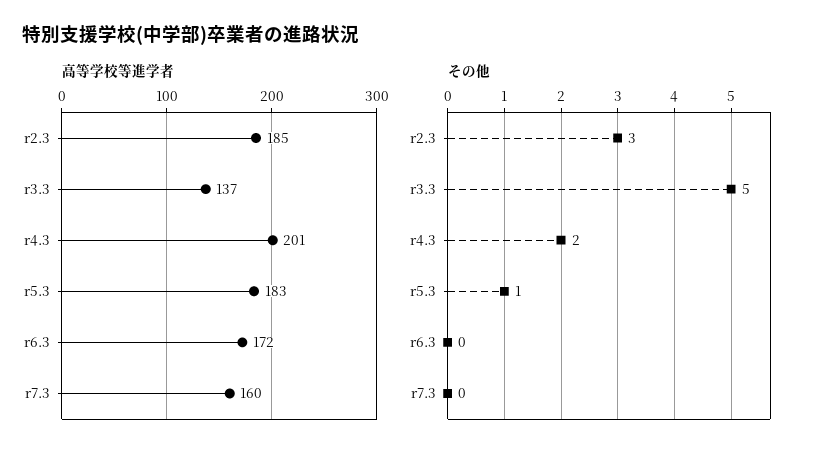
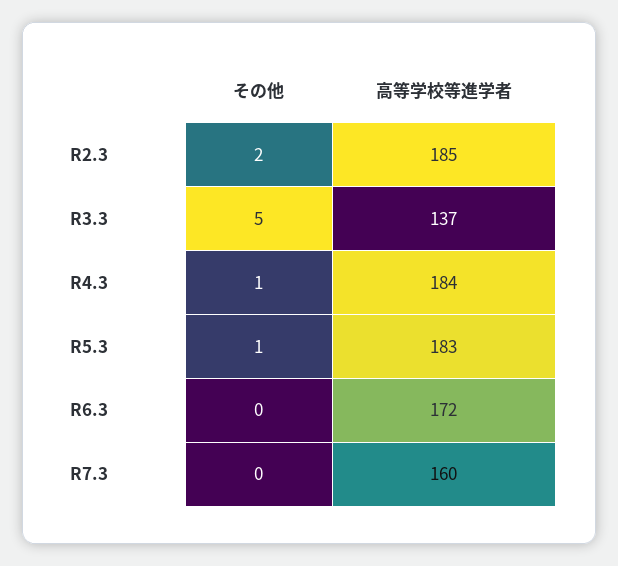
高等学校等進学者, r4.3: 201 -> 184
その他, r2.3: 3 -> 2
その他, r4.3: 2 -> 1

